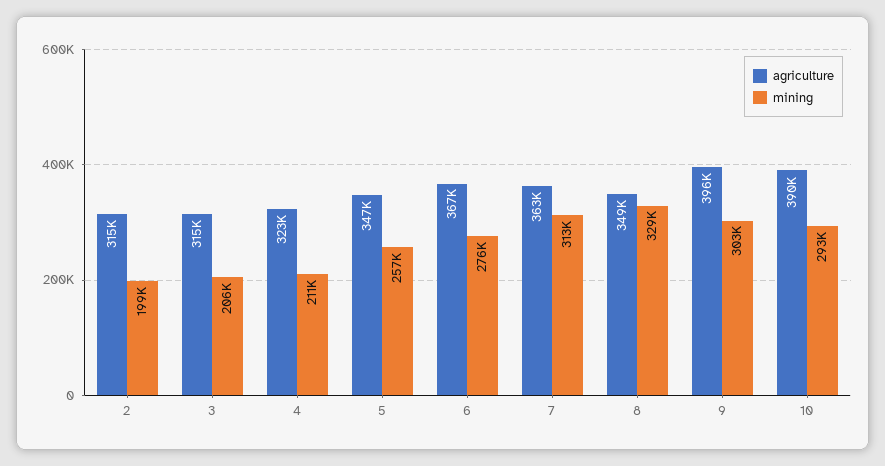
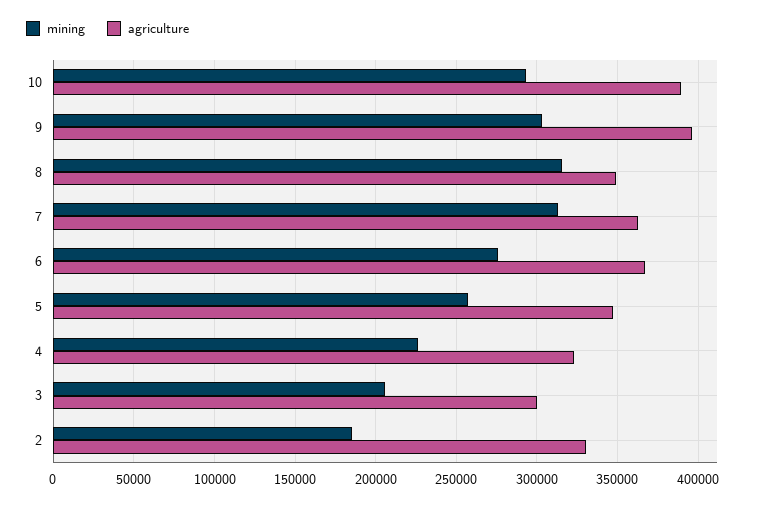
agriculture, 2: 315000 -> 330000
mining, 2: 199000 -> 185000
agriculture, 3: 315000 -> 300000
mining, 4: 211000 -> 225000
mining, 8: 329000 -> 315000

